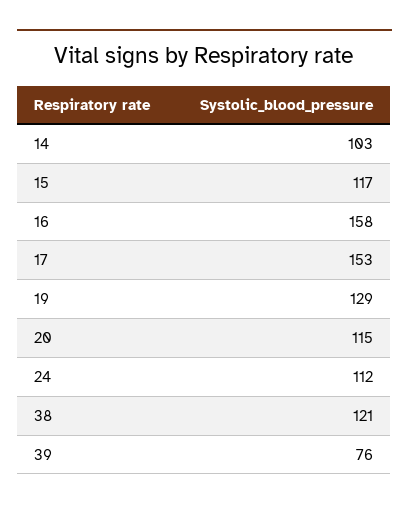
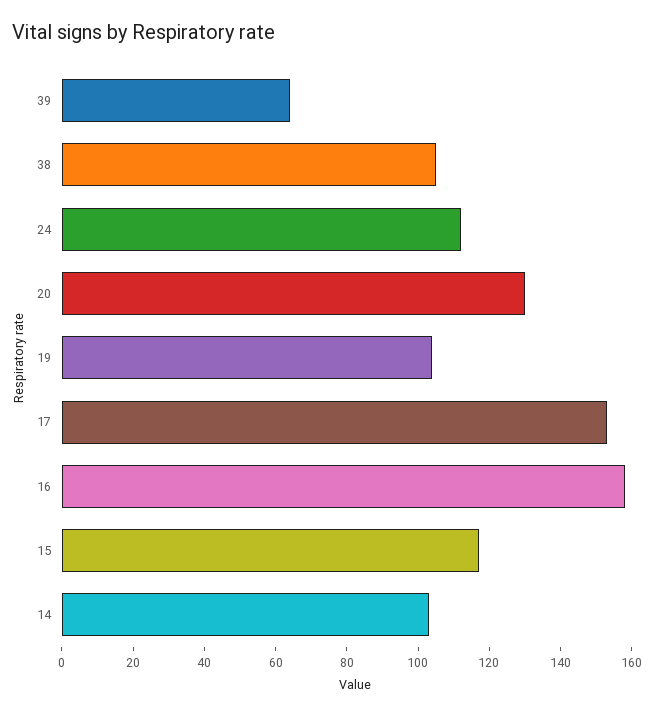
19: 129 -> 105
20: 115 -> 130
38: 121 -> 105
39: 76 -> 65

